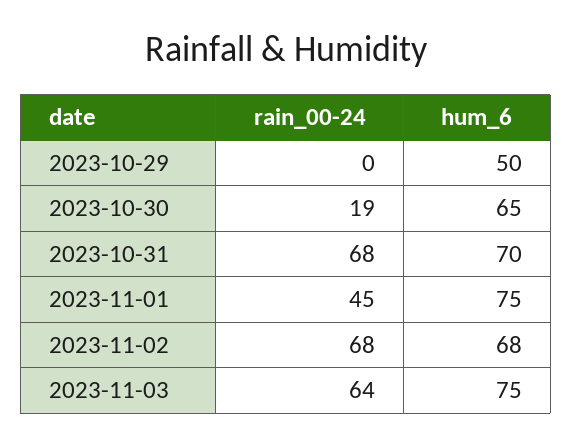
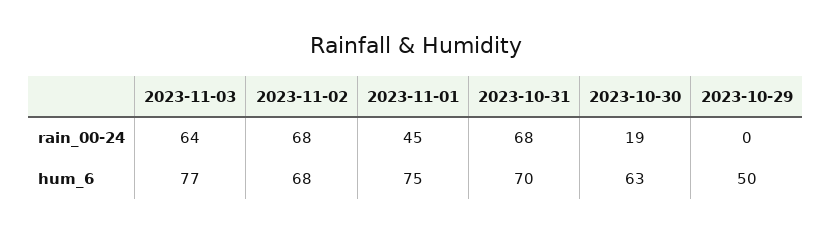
hum_6, 2023-10-30: 65 -> 63
hum_6, 2023-11-03: 75 -> 77

